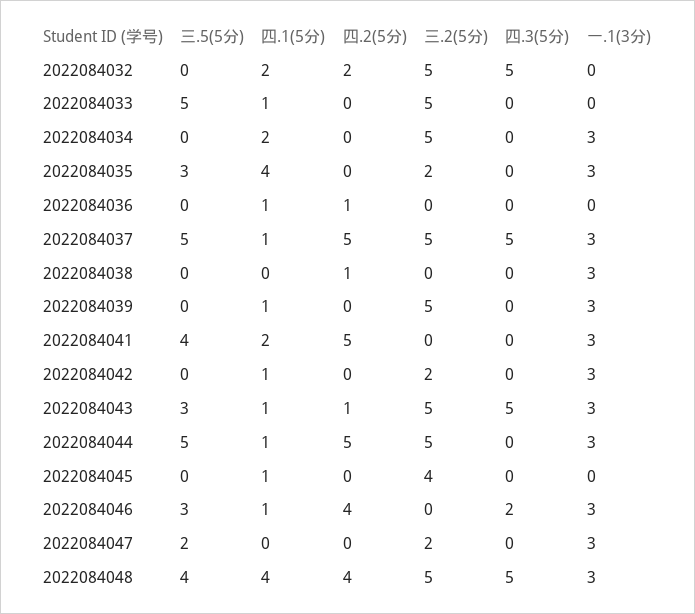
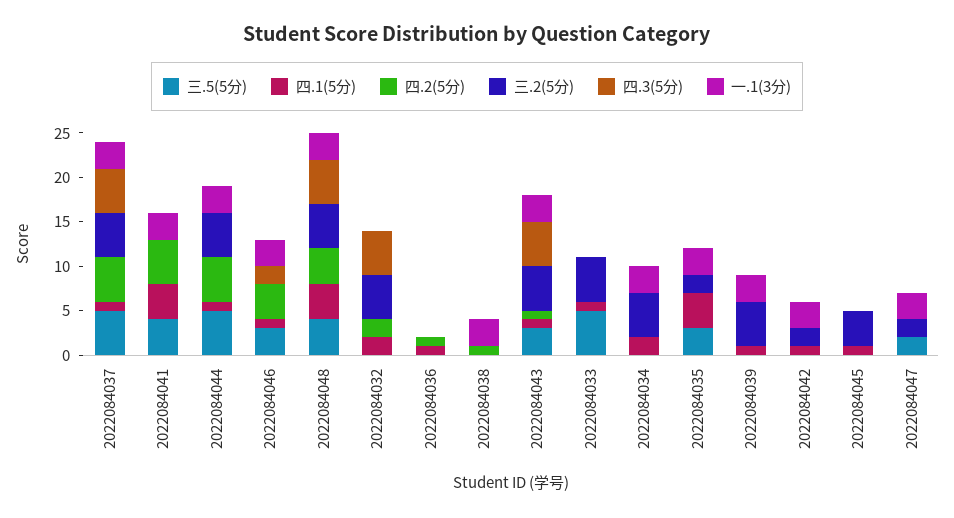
四.1(5分), 2022084041: 2 -> 4

